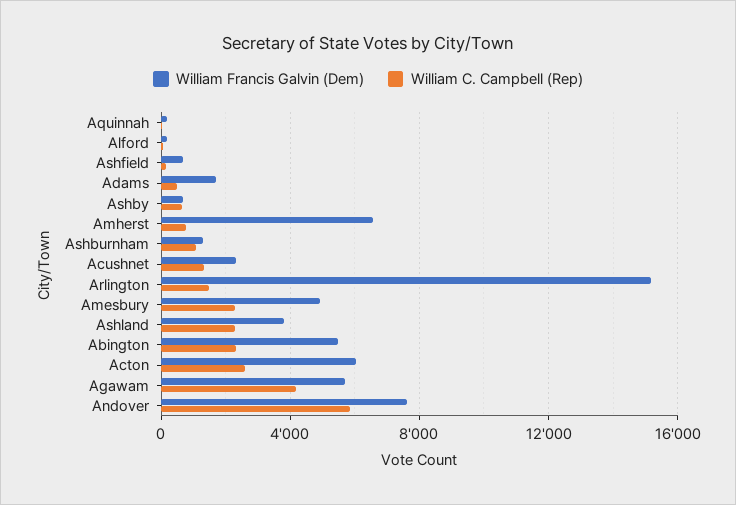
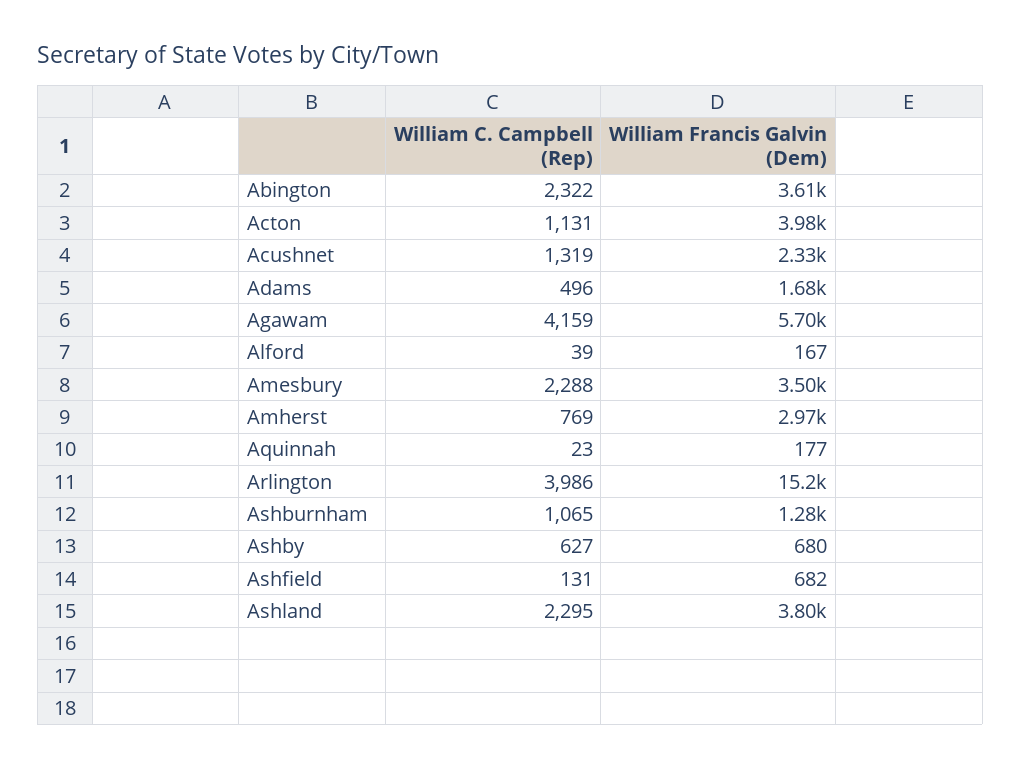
William Francis Galvin (Dem), Amherst: 6500 -> 2970
William C. Campbell (Rep), Arlington: 1500 -> 3986
William Francis Galvin (Dem), Amesbury: 5000 -> 3500
William Francis Galvin (Dem), Abington: 5500 -> 3610
William Francis Galvin (Dem), Acton: 6000 -> 3980
William C. Campbell (Rep), Acton: 2500 -> 1131
William Francis Galvin (Dem), Andover: 7500 -> none
William C. Campbell (Rep), Andover: 6000 -> none

